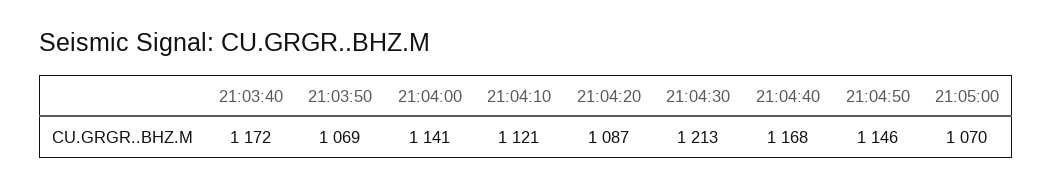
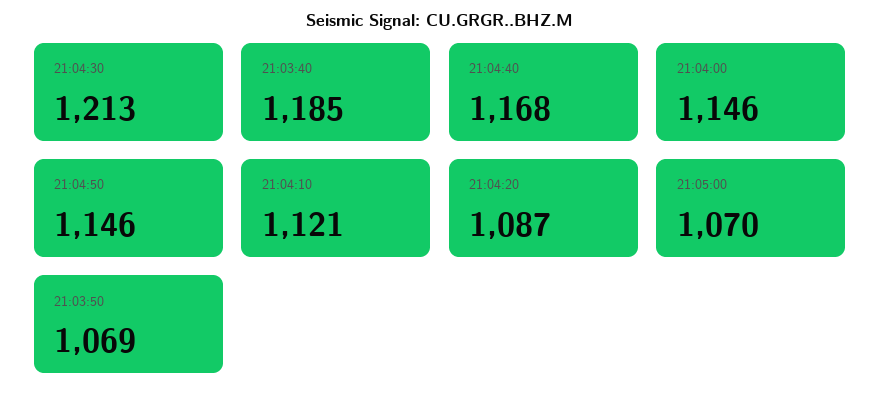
21:03:40: 1172 -> 1185
21:04:00: 1141 -> 1146

